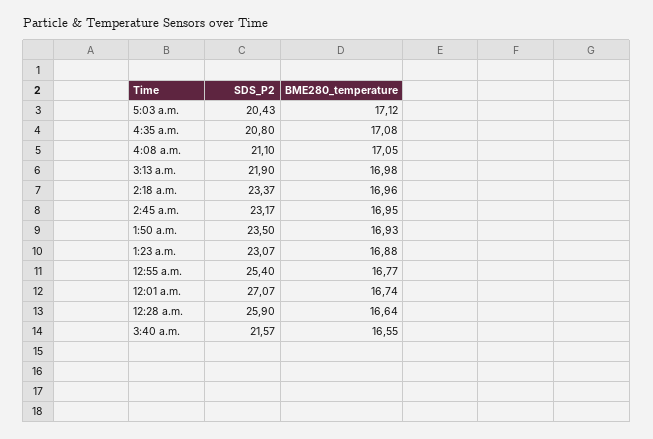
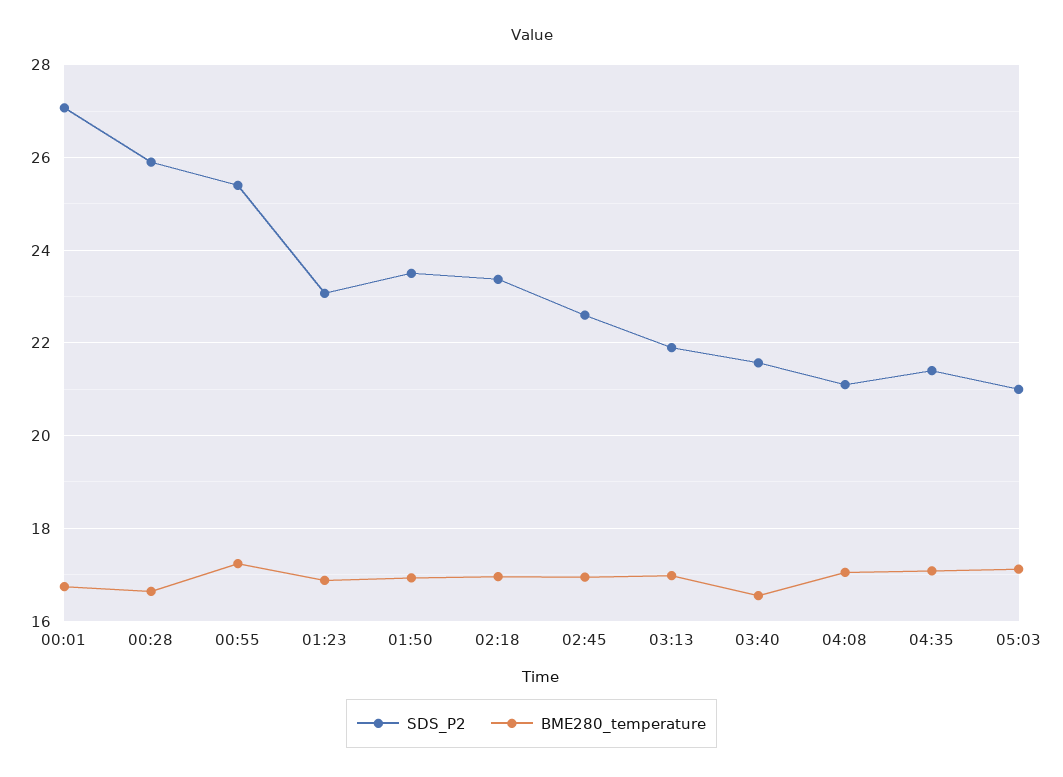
SDS_P2, 5:03 a.m.: 20.43 -> 21
SDS_P2, 4:35 a.m.: 20.8 -> 21.4
SDS_P2, 2:45 a.m.: 23.17 -> 22.6
BME280_temperature, 12:55 a.m.: 16.77 -> 17.2

